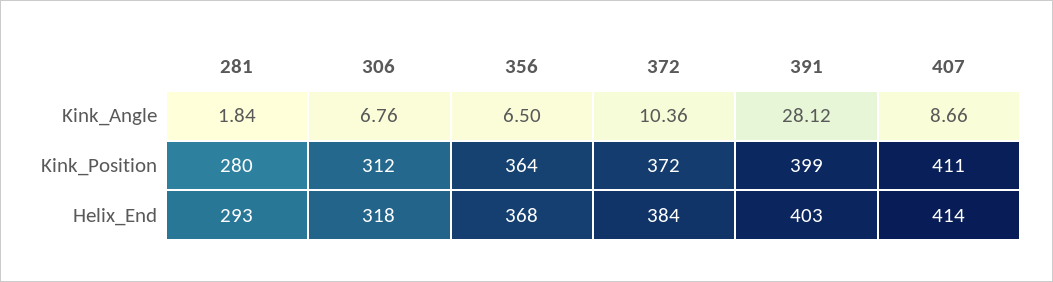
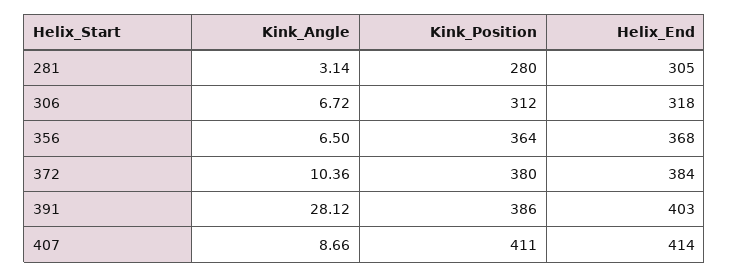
281, Kink_Angle: 1.84 -> 3.14
306, Kink_Angle: 6.76 -> 6.72
372, Kink_Position: 372 -> 380
391, Kink_Position: 399 -> 386
281, Helix_End: 293 -> 305

